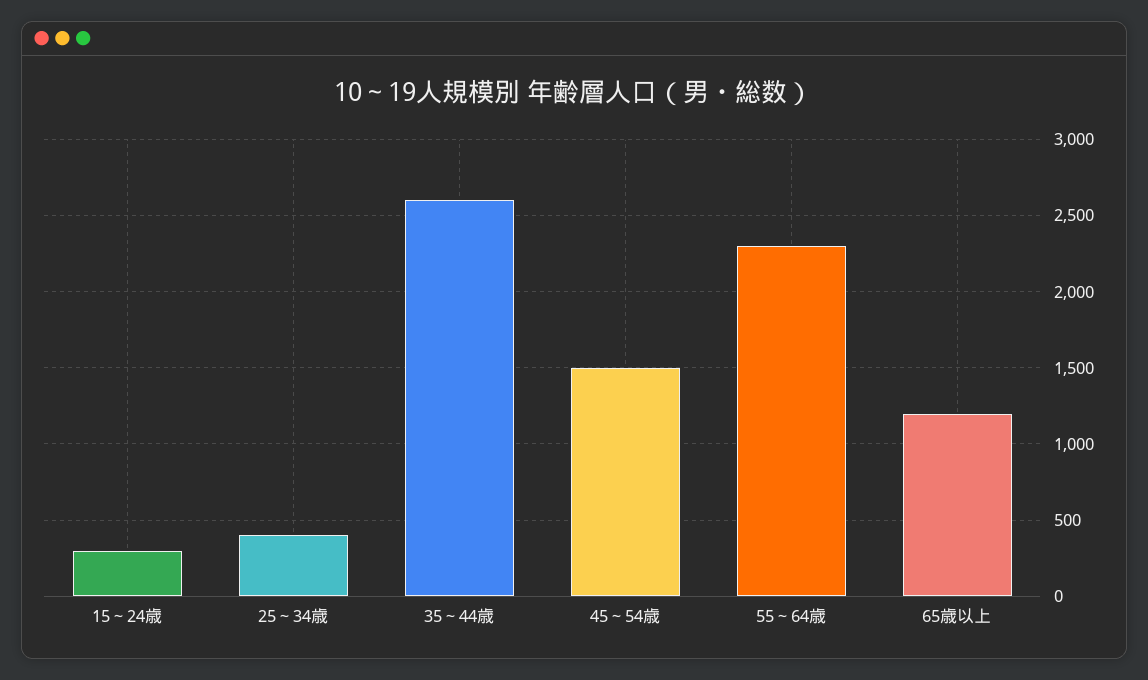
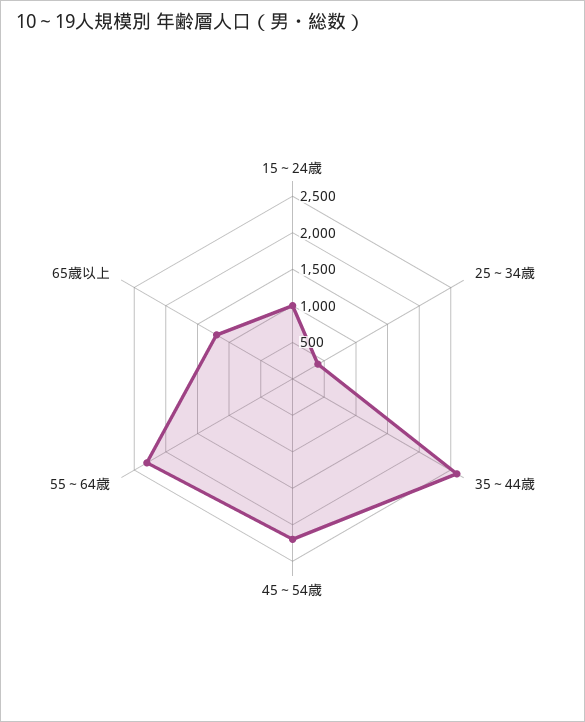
15～24歳: 300 -> 1000
45～54歳: 1500 -> 2250

